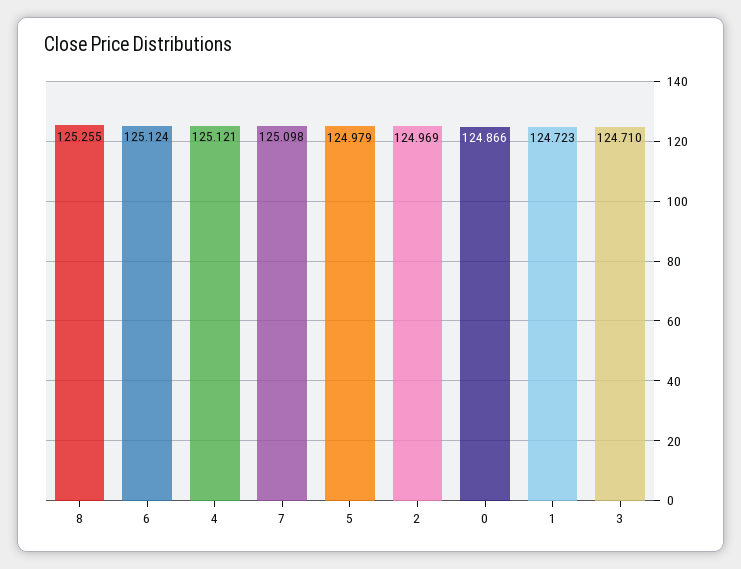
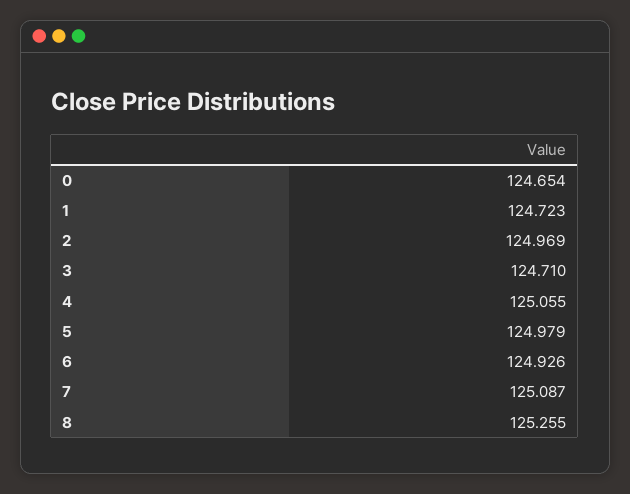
6: 125.124 -> 124.926
4: 125.121 -> 125.055
7: 125.098 -> 125.087
0: 124.866 -> 124.654

